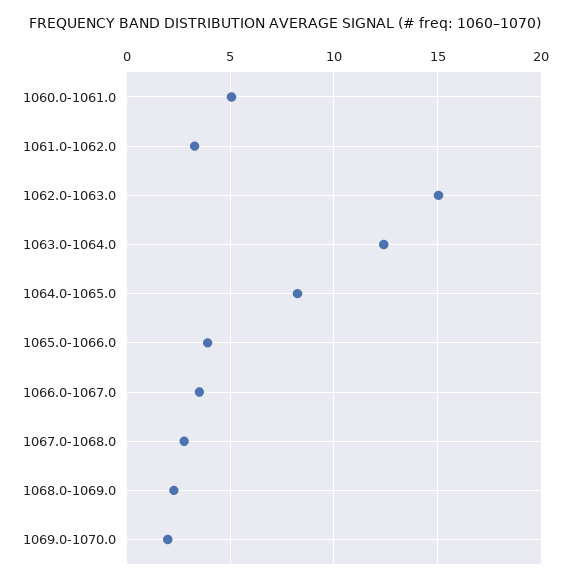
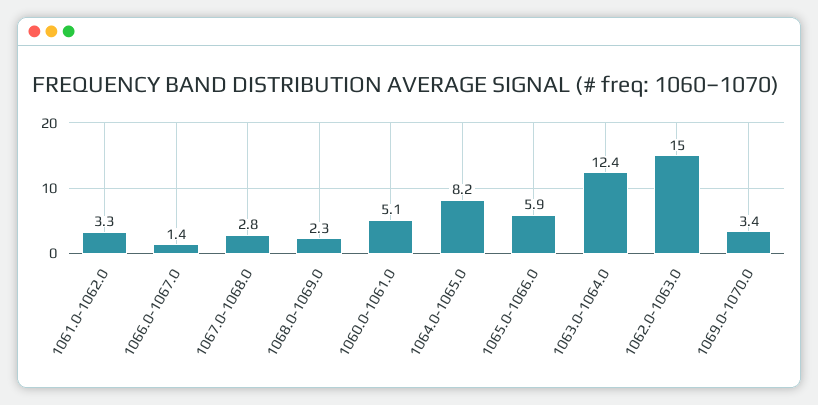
1065.0-1066.0: 4 -> 5.9
1066.0-1067.0: 3.5 -> 1.4
1069.0-1070.0: 2 -> 3.4

